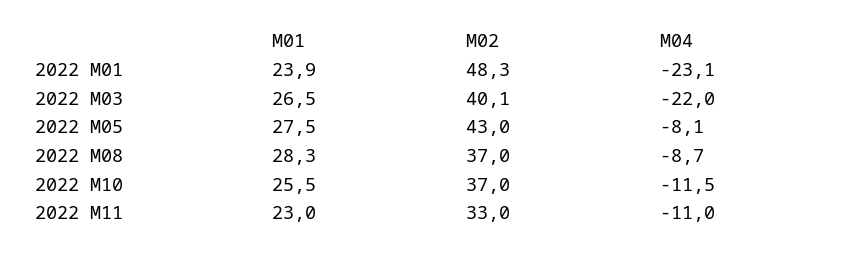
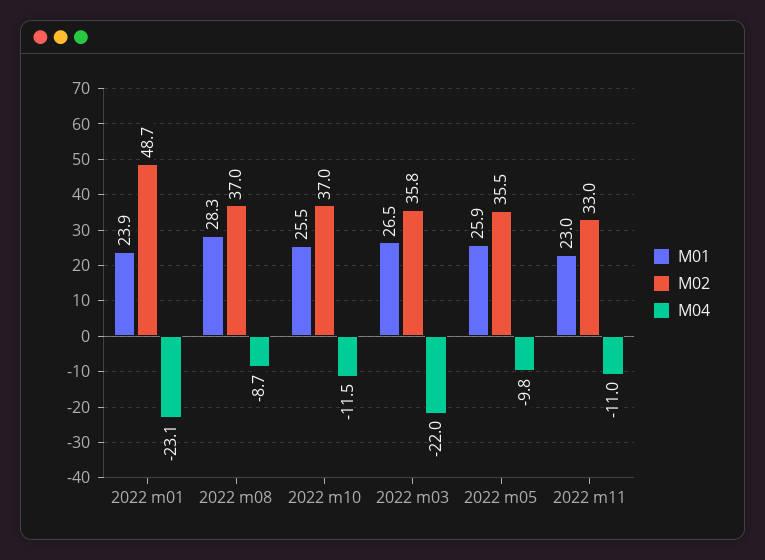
M02, 2022 M01: 48.3 -> 48.7
M02, 2022 M03: 40.1 -> 35.8
M01, 2022 M05: 27.5 -> 25.9
M02, 2022 M05: 43 -> 35.5
M04, 2022 M05: -8.1 -> -9.8

